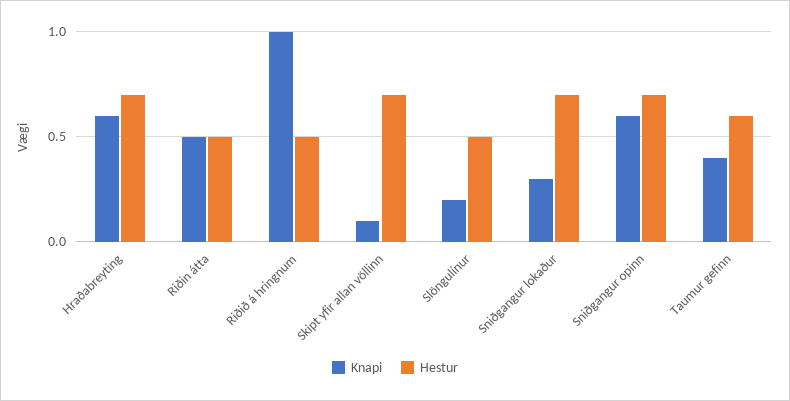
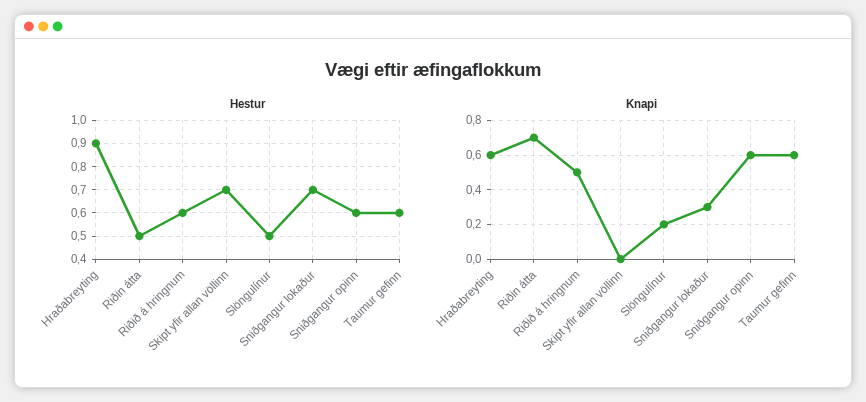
Hestur, Hraðabreyting: 0.7 -> 0.9
Knapi, Riðin átta: 0.5 -> 0.7
Knapi, Riðið á hringnum: 1 -> 0.5
Hestur, Riðið á hringnum: 0.5 -> 0.6
Knapi, Skipt yfir allan völlinn: 0.1 -> 0
Hestur, Sniðgangur opinn: 0.7 -> 0.6
Knapi, Taumur gefinn: 0.4 -> 0.6

